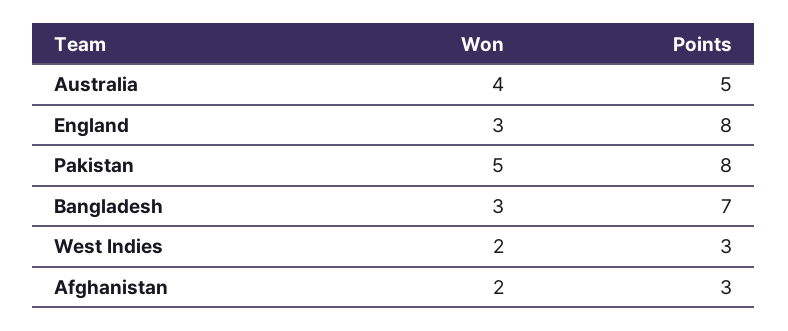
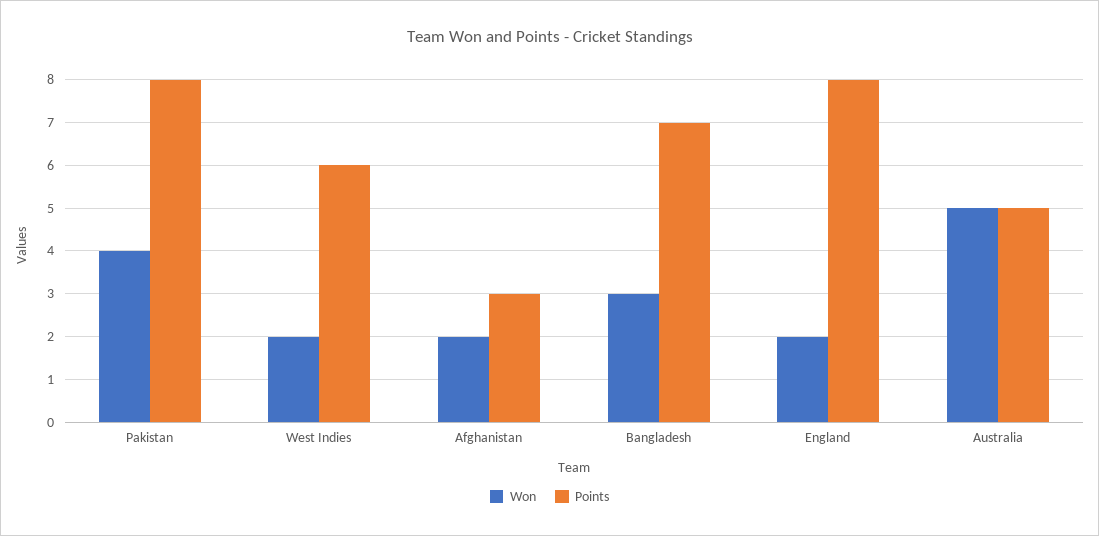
Won, Australia: 4 -> 5
Won, England: 3 -> 2
Won, Pakistan: 5 -> 4
Points, West Indies: 3 -> 6

